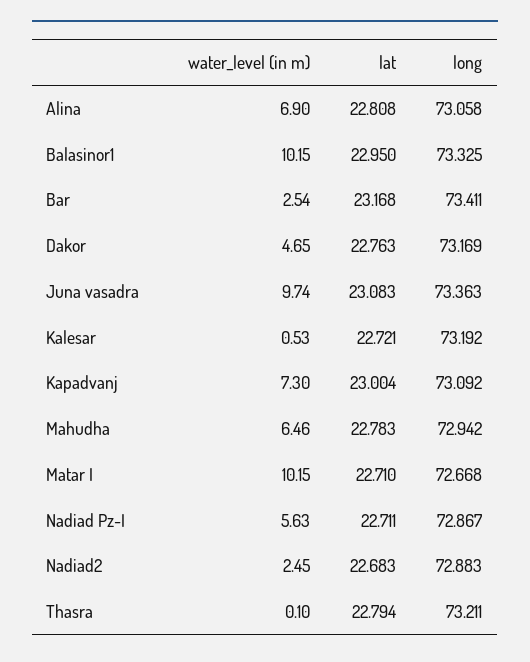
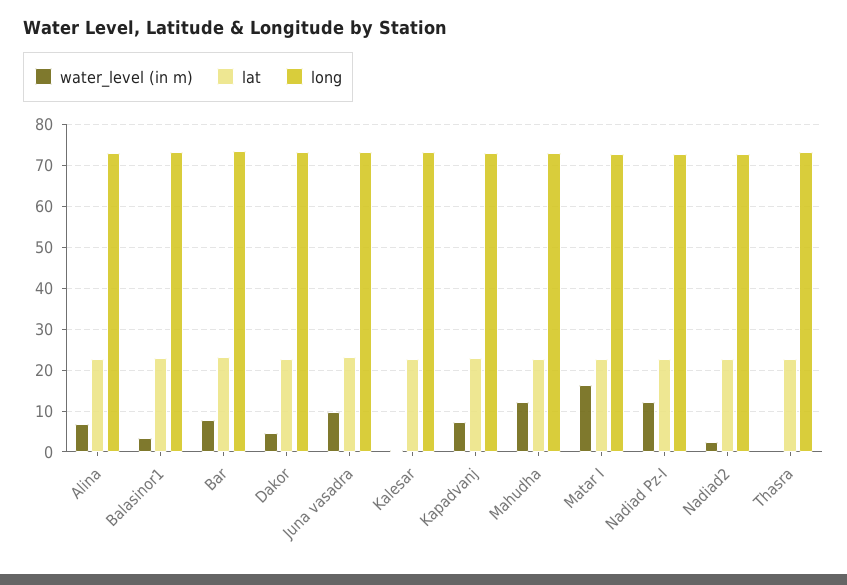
water_level (in m), Balasinor1: 10.15 -> 4
water_level (in m), Bar: 2.54 -> 8
water_level (in m), Mahudha: 6.46 -> 12
water_level (in m), Matar I: 10.15 -> 16
water_level (in m), Nadiad Pz-I: 5.63 -> 12

